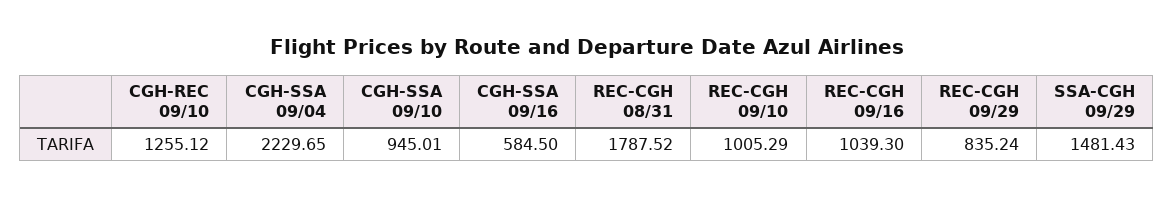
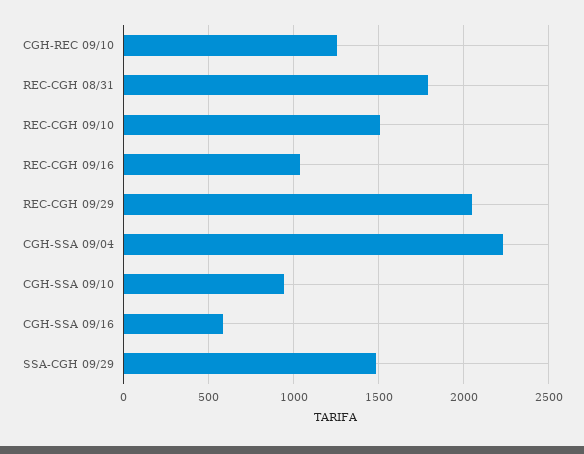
REC-CGH 09/10: 1005.29 -> 1500
REC-CGH 09/29: 835.24 -> 2050

